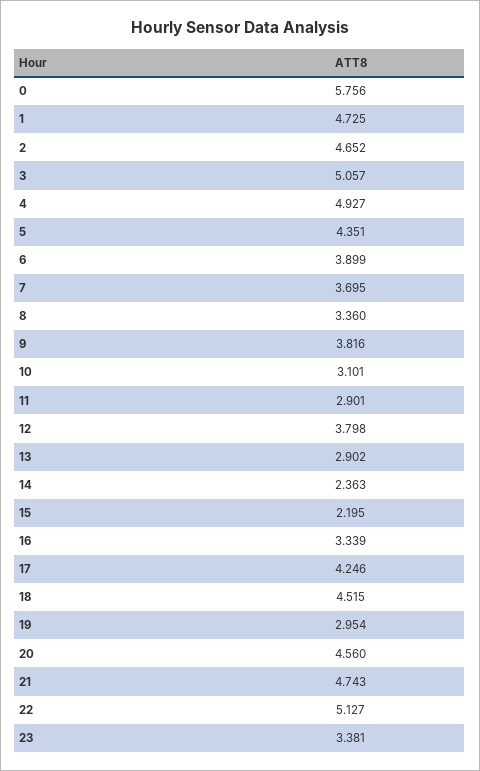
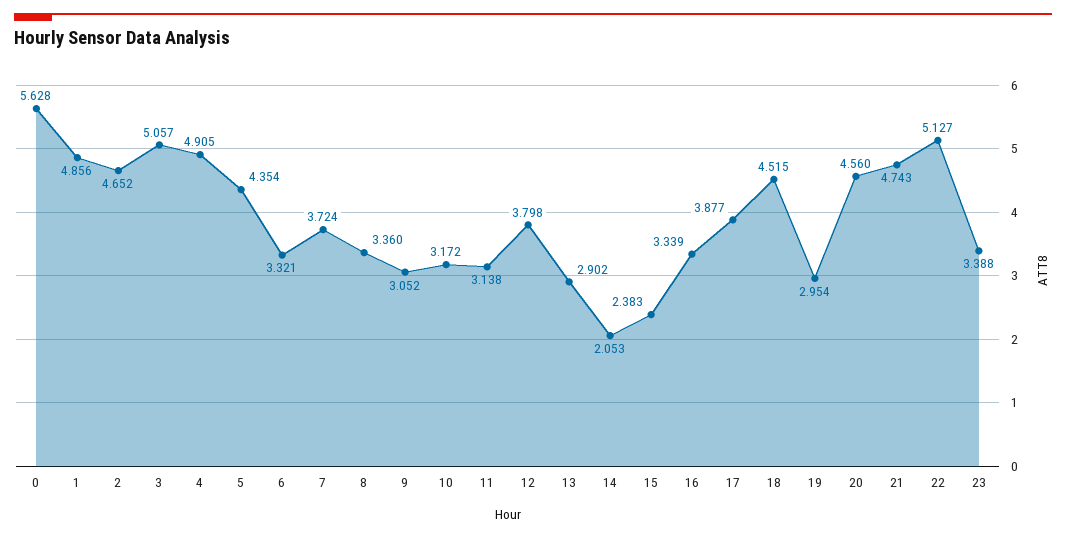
0: 5.756 -> 5.628
1: 4.725 -> 4.856
4: 4.927 -> 4.905
5: 4.351 -> 4.354
6: 3.899 -> 3.321
7: 3.695 -> 3.724
9: 3.816 -> 3.052
10: 3.101 -> 3.172
11: 2.901 -> 3.138
14: 2.363 -> 2.053
15: 2.195 -> 2.383
17: 4.246 -> 3.877
23: 3.381 -> 3.388

